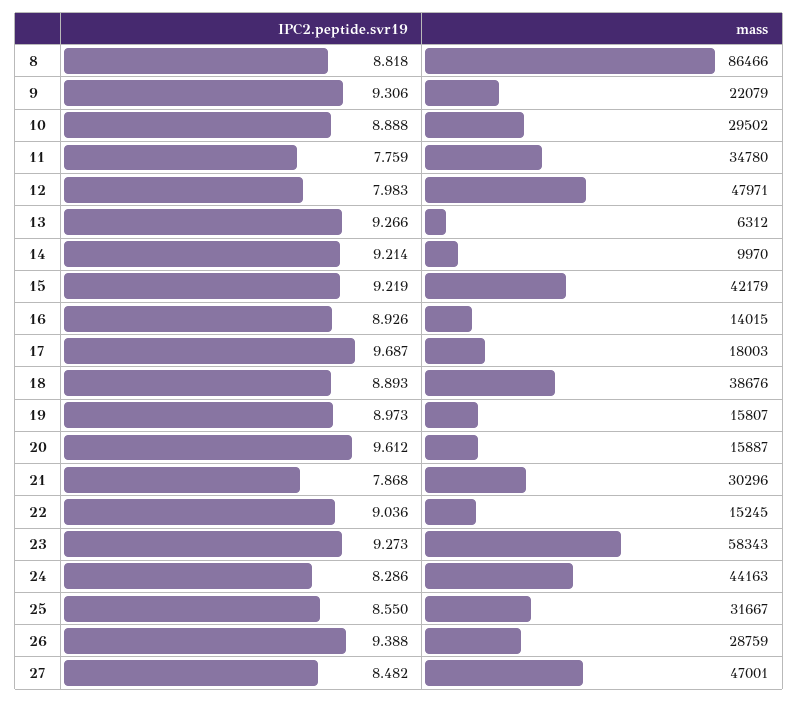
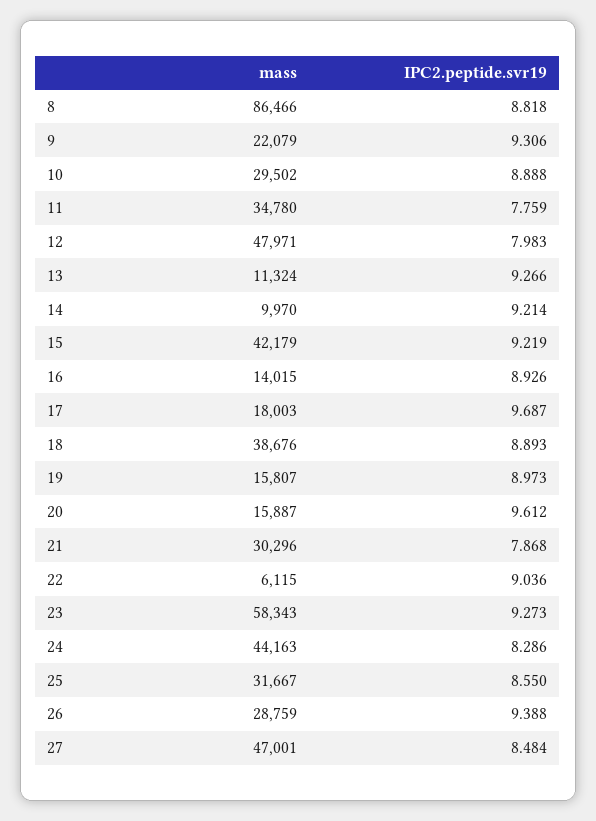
mass, 13: 6312 -> 11324
mass, 22: 15245 -> 6115
IPC2.peptide.svr19, 27: 8.482 -> 8.484

